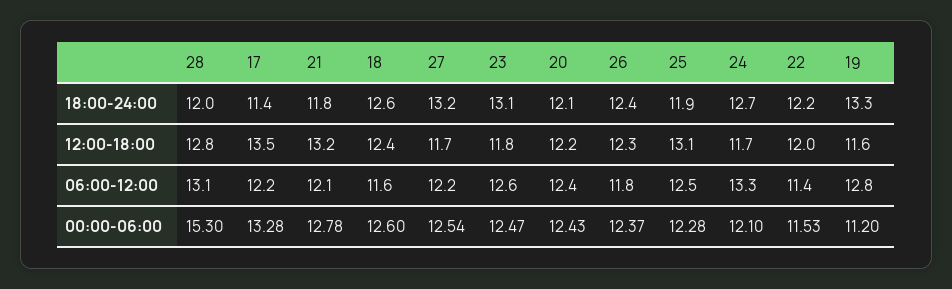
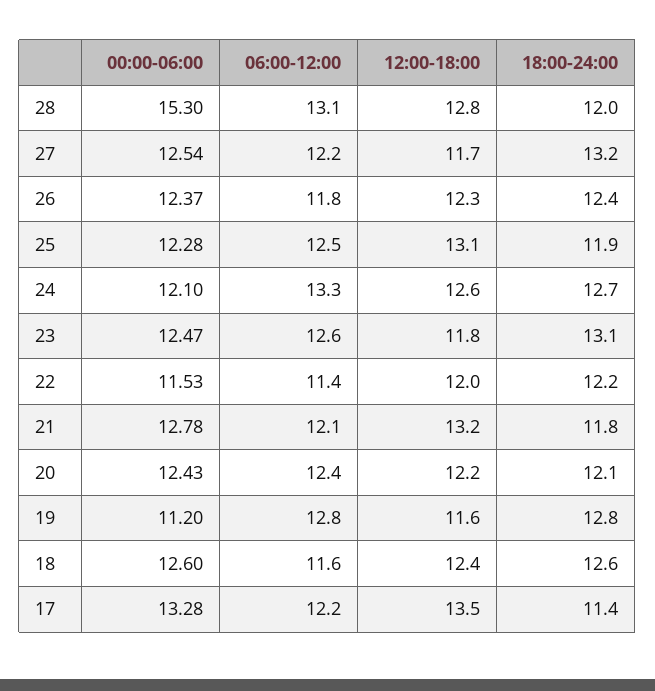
19, 18:00-24:00: 13.3 -> 12.8
24, 12:00-18:00: 11.7 -> 12.6

